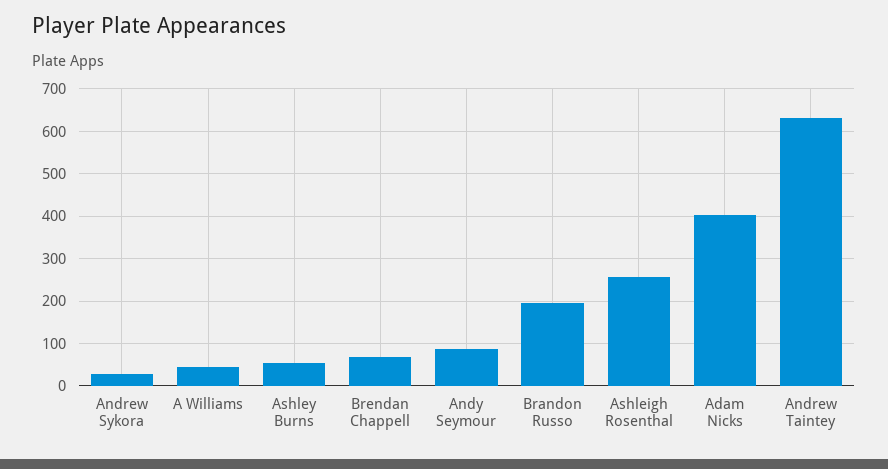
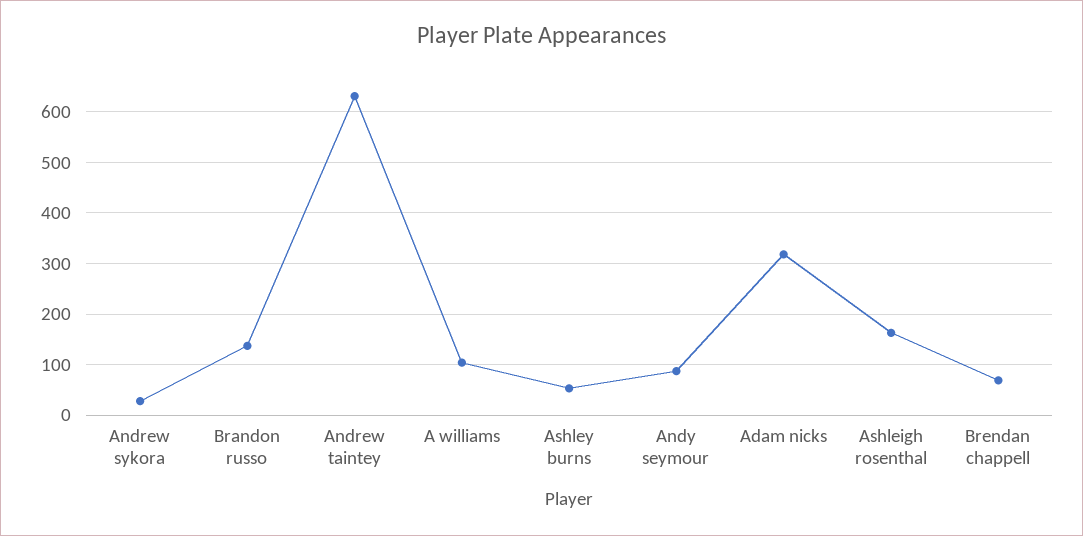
A Williams: 40 -> 100
Brandon Russo: 200 -> 140
Ashleigh Rosenthal: 260 -> 160
Adam Nicks: 400 -> 320

